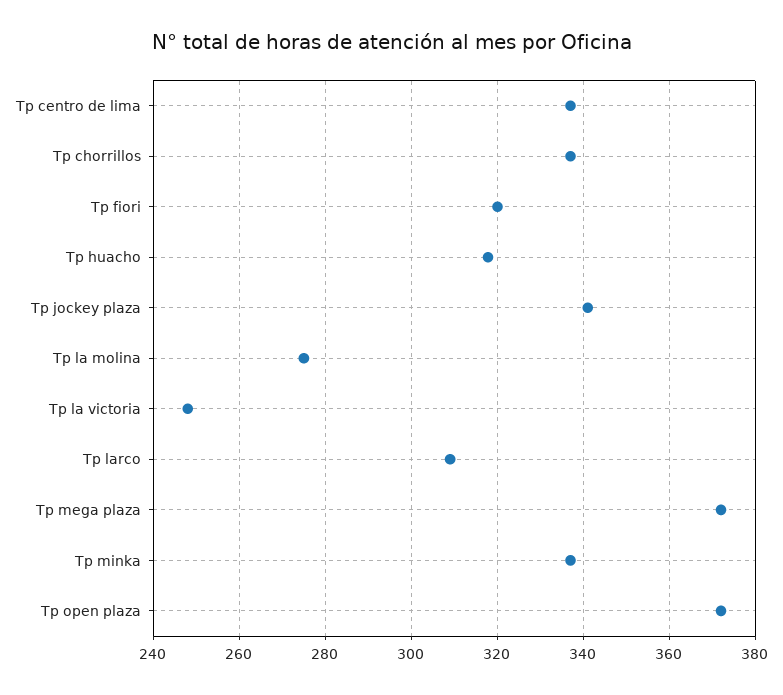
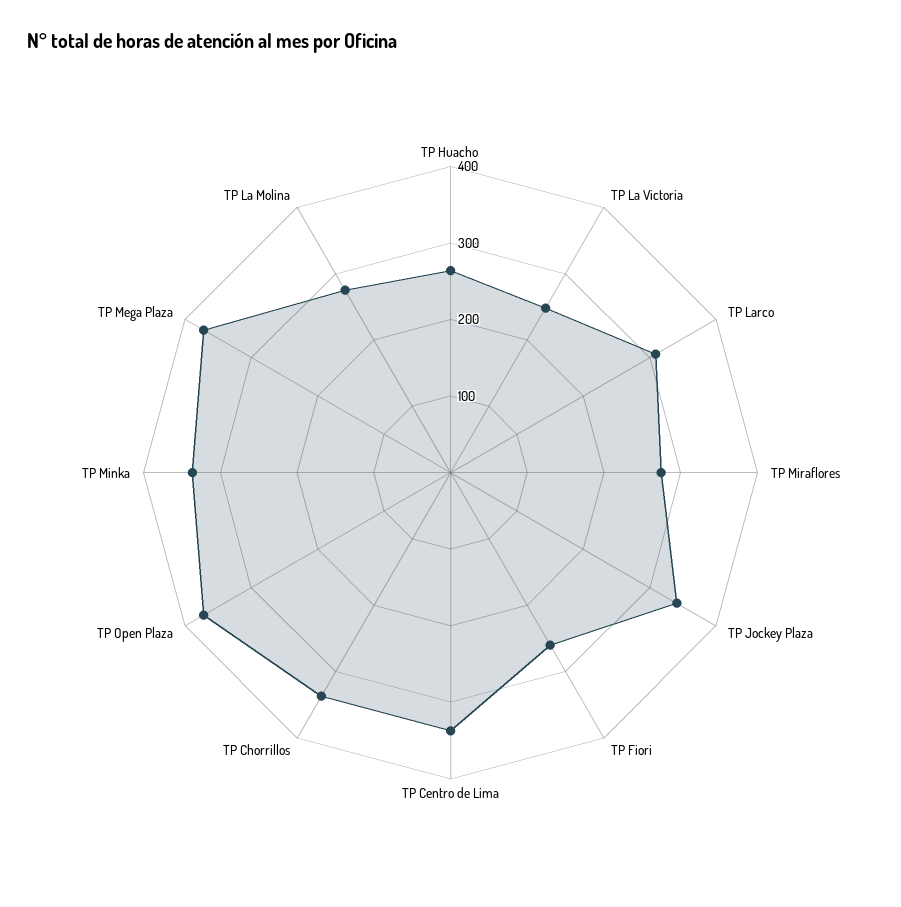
Tp fiori: 320 -> 260
Tp huacho: 318 -> 260
TP Miraflores: none -> 280

